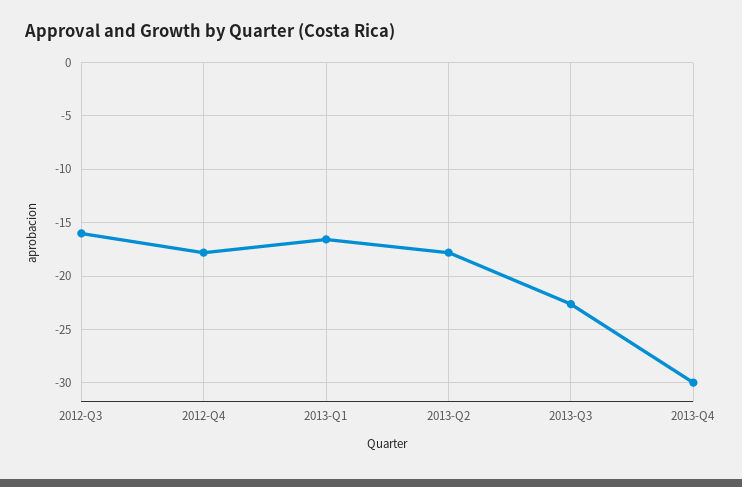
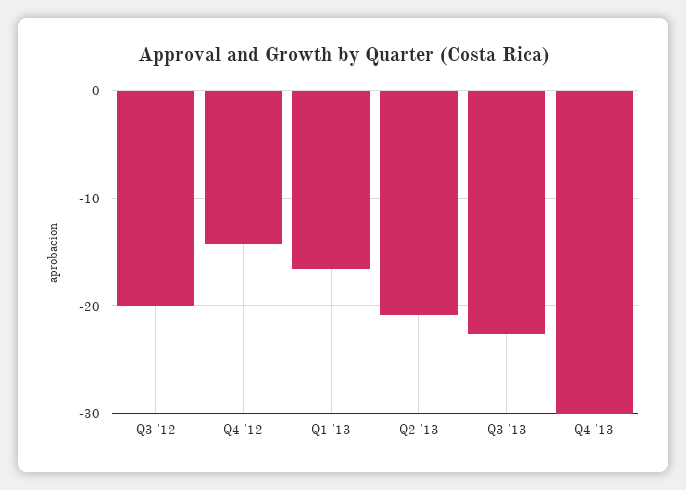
2012-Q3: -16 -> -20
2012-Q4: -18 -> -14
2013-Q2: -18 -> -21

